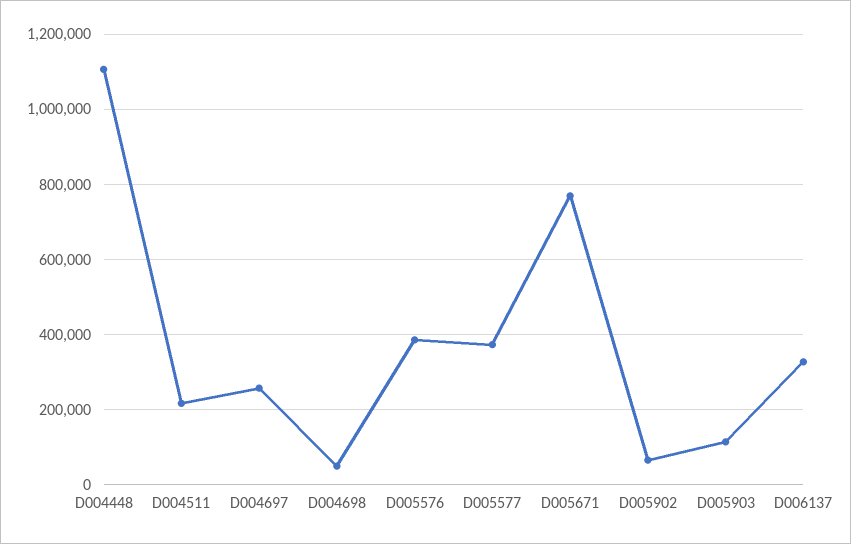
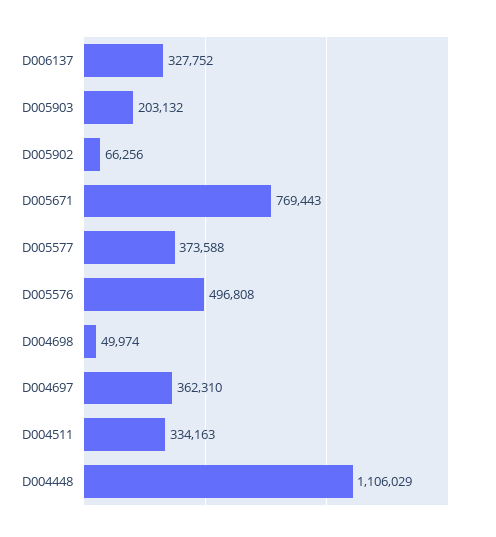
D004511: 220000 -> 334163
D004697: 260000 -> 362310
D005576: 380000 -> 496808
D005903: 120000 -> 203132

